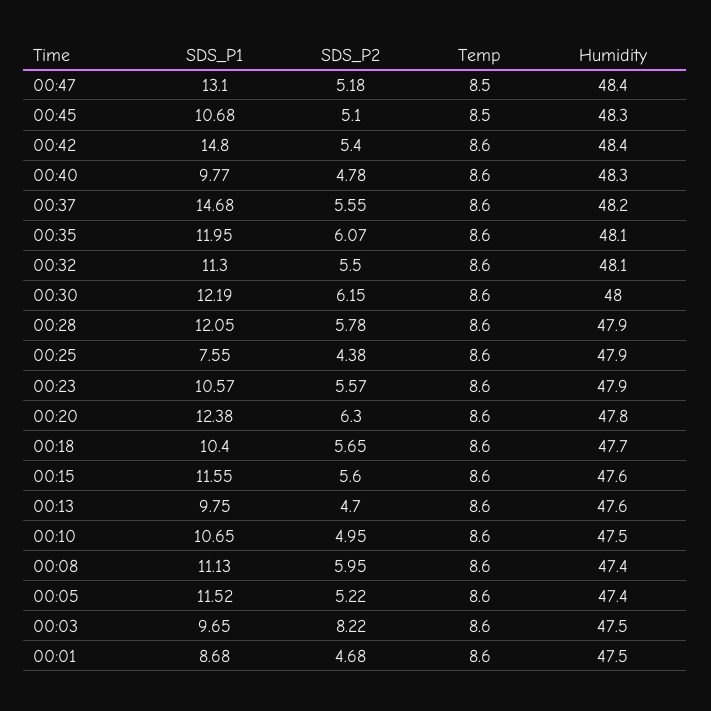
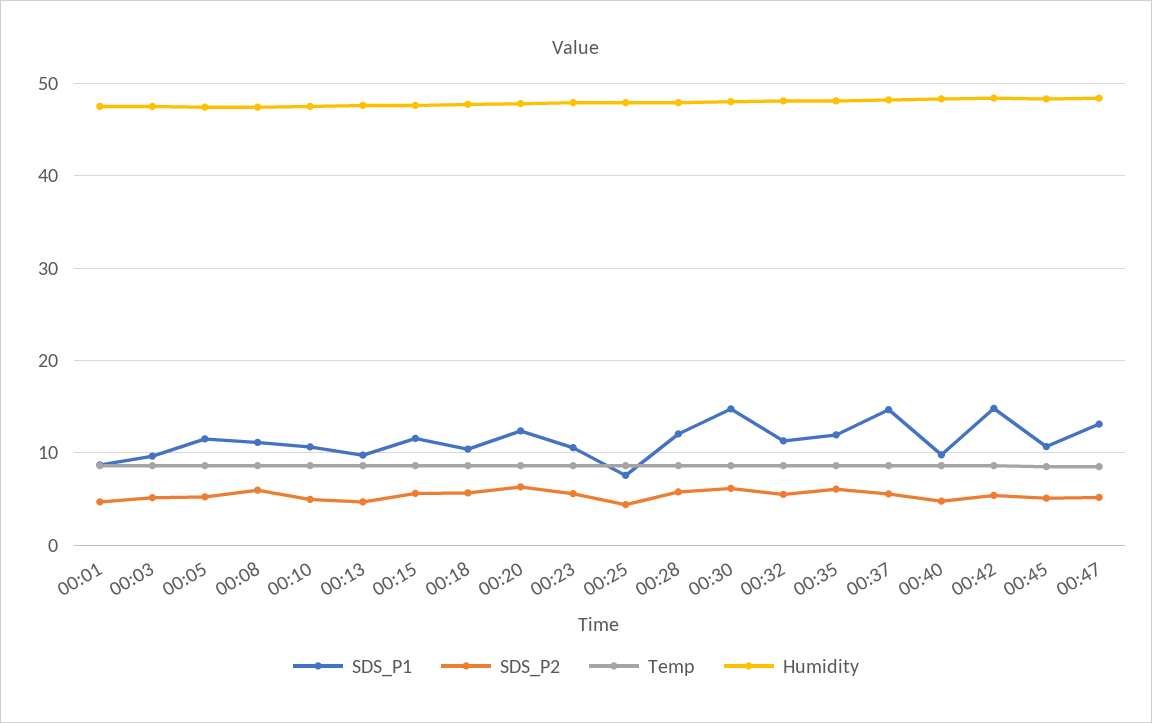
SDS_P1, 00:30: 12.19 -> 15
SDS_P2, 00:03: 8.22 -> 5

